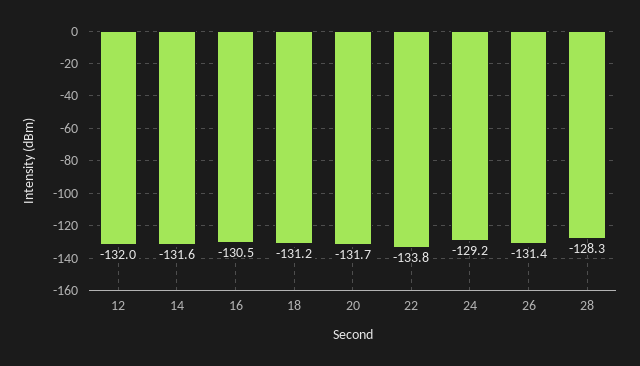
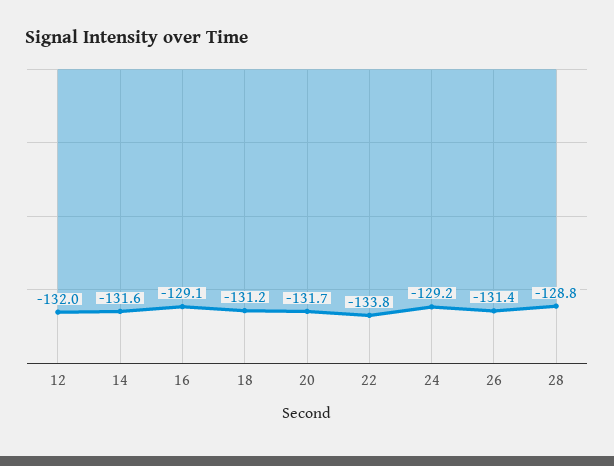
16: -130.5 -> -129.1
28: -128.3 -> -128.8

